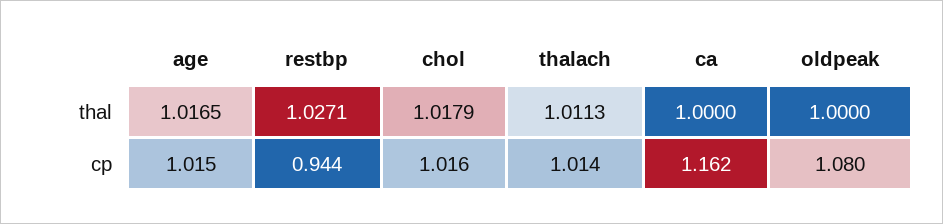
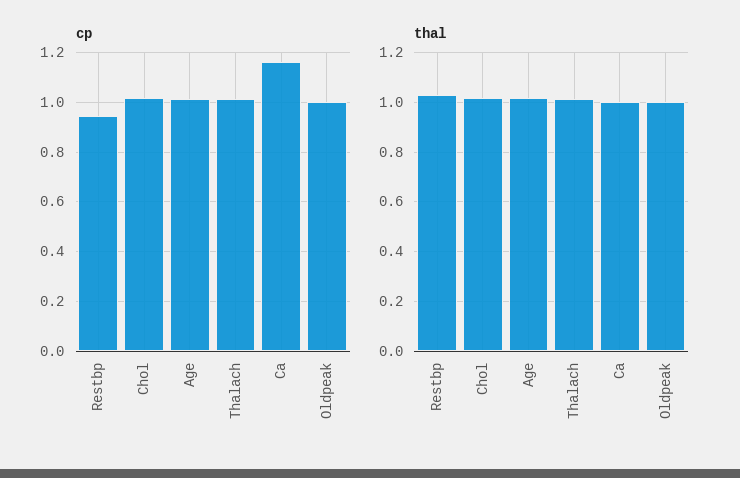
cp, oldpeak: 1.08 -> 1

